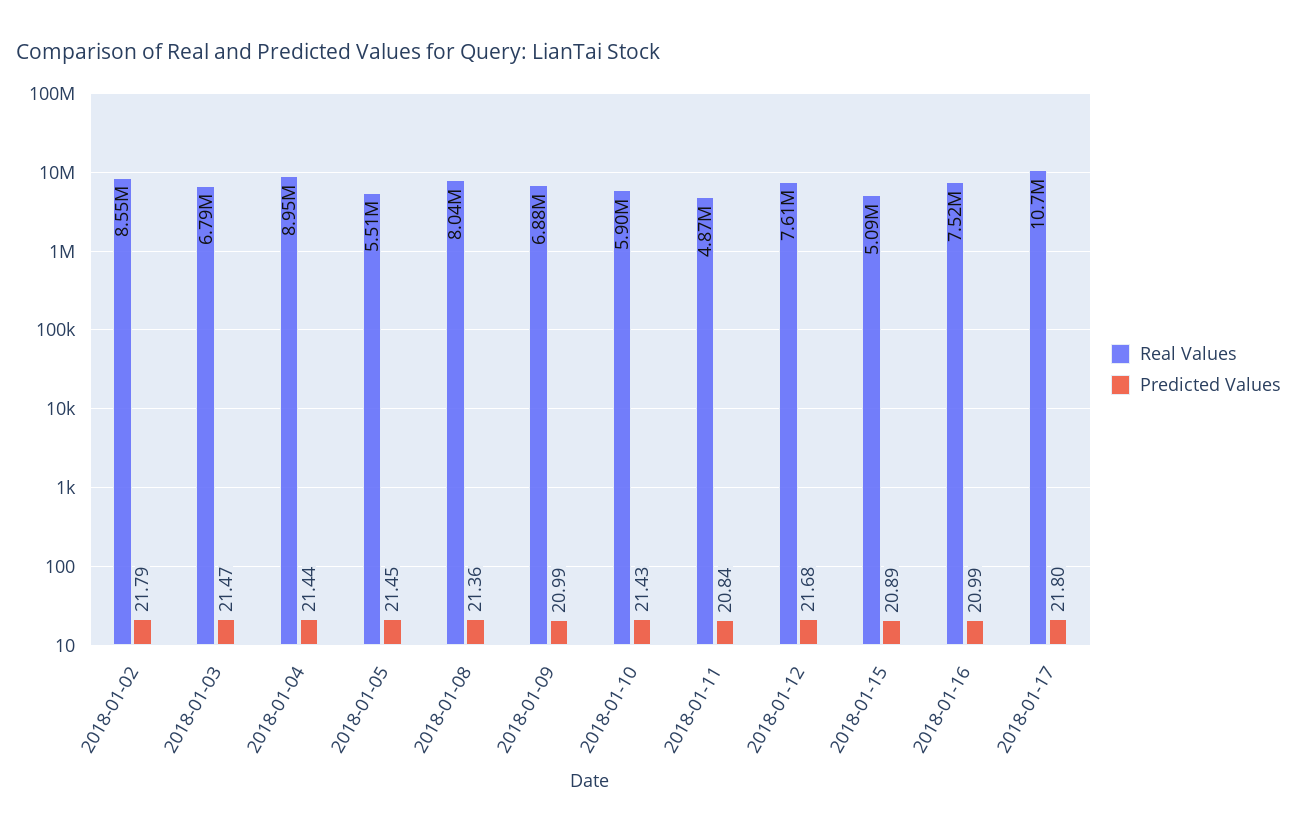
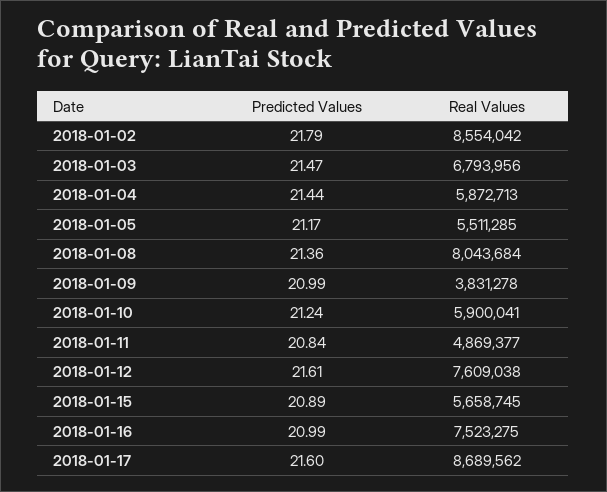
Real Values, 2018-01-04: 8950000 -> 5872713
Predicted Values, 2018-01-05: 21.45 -> 21.17
Real Values, 2018-01-09: 6880000 -> 3831278
Predicted Values, 2018-01-10: 21.43 -> 21.24
Predicted Values, 2018-01-12: 21.68 -> 21.61
Real Values, 2018-01-15: 5090000 -> 5658745
Real Values, 2018-01-17: 10700000 -> 8689562
Predicted Values, 2018-01-17: 21.8 -> 21.6

